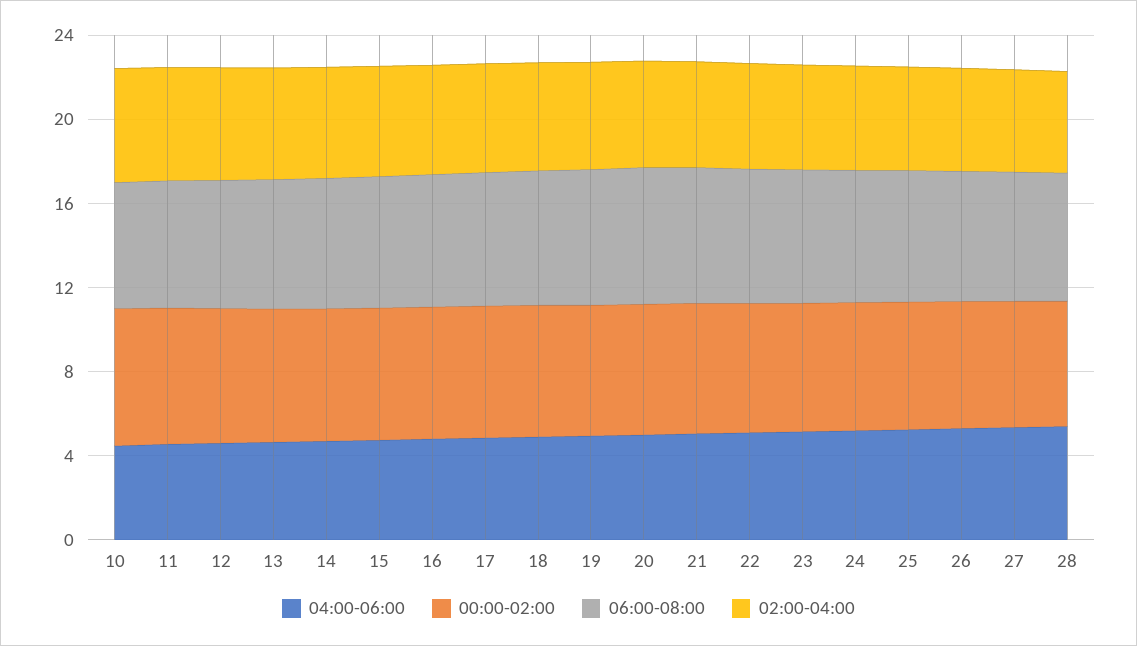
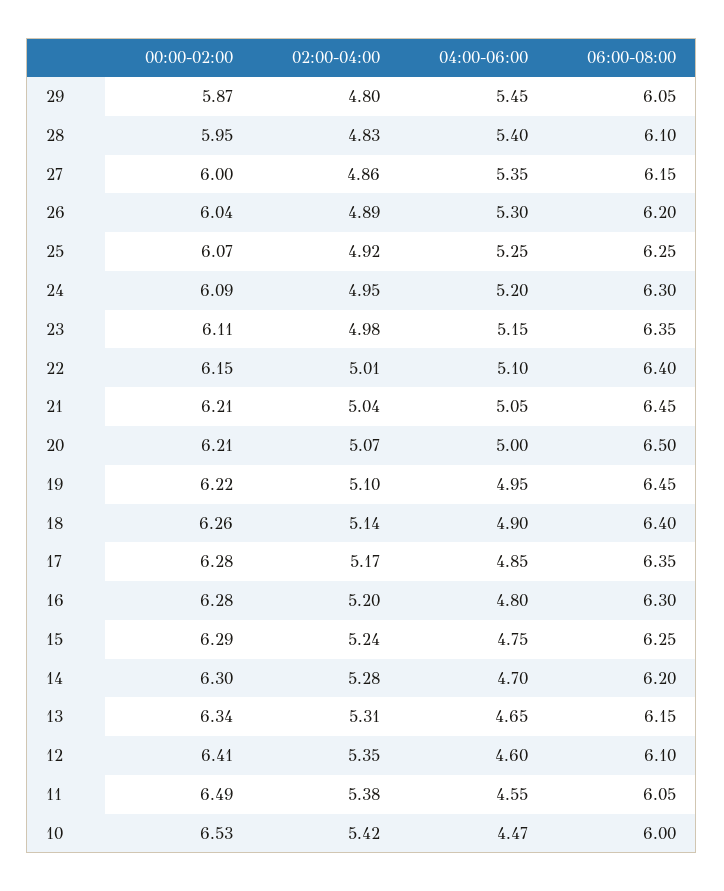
00:00-02:00, 29: none -> 5.87
02:00-04:00, 29: none -> 4.8
04:00-06:00, 29: none -> 5.45
06:00-08:00, 29: none -> 6.05

